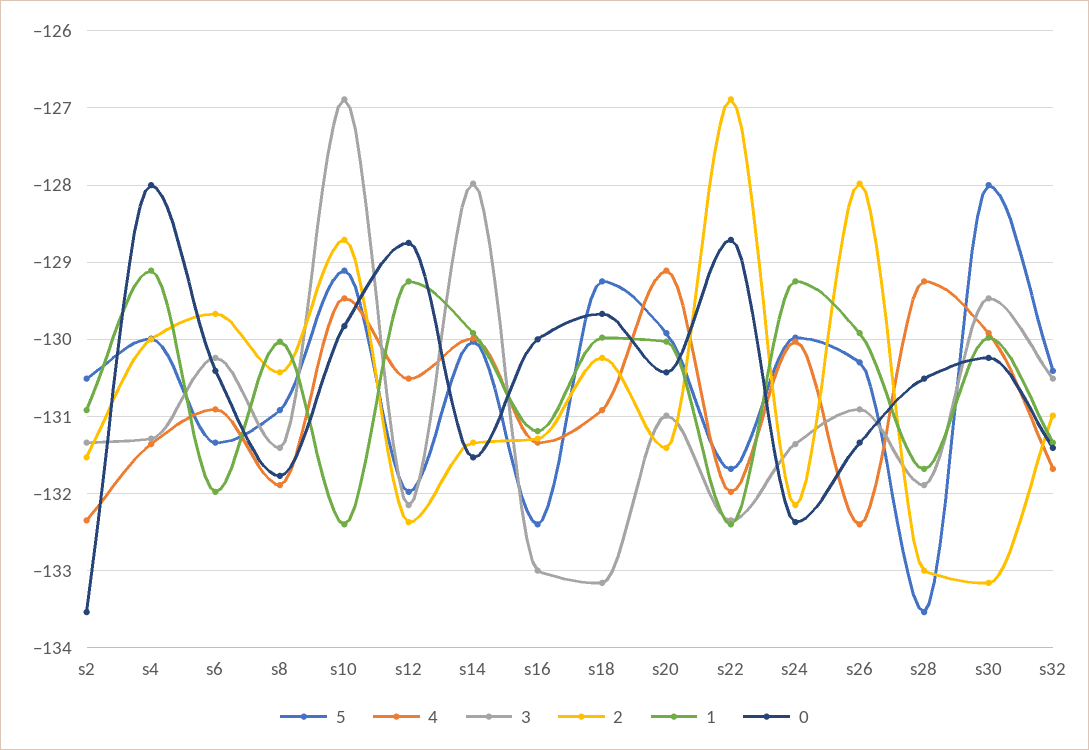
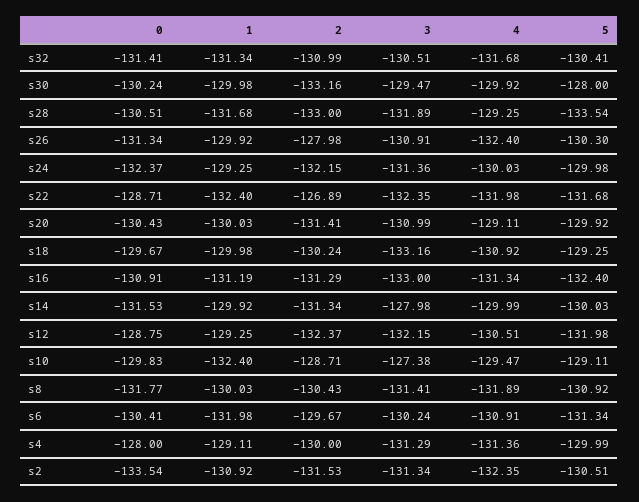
3, s10: -126.9 -> -127.38
0, s16: -130 -> -130.91

